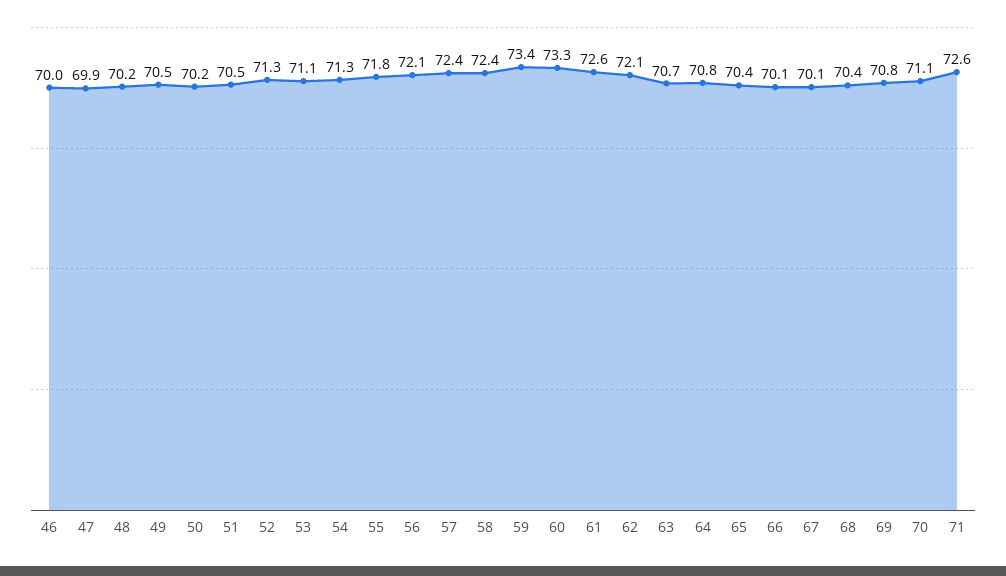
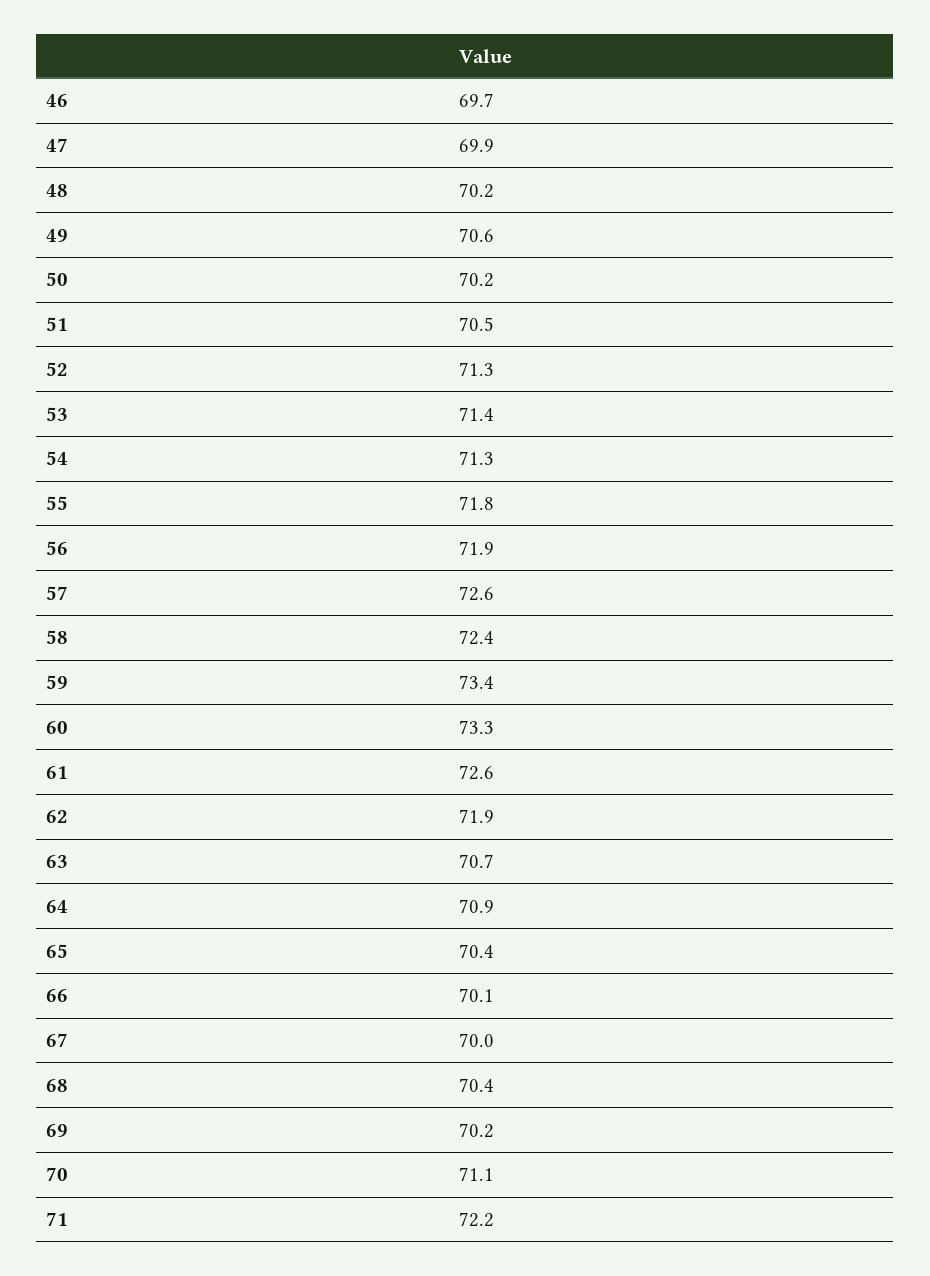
46: 70 -> 69.7
49: 70.5 -> 70.6
53: 71.1 -> 71.4
56: 72.1 -> 71.9
57: 72.4 -> 72.6
62: 72.1 -> 71.9
64: 70.8 -> 70.9
67: 70.1 -> 70
69: 70.8 -> 70.2
71: 72.6 -> 72.2

